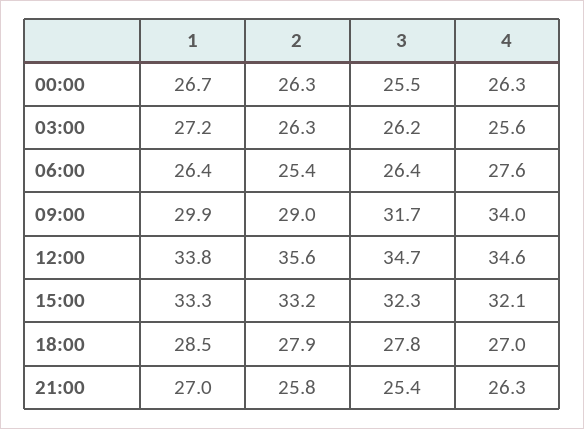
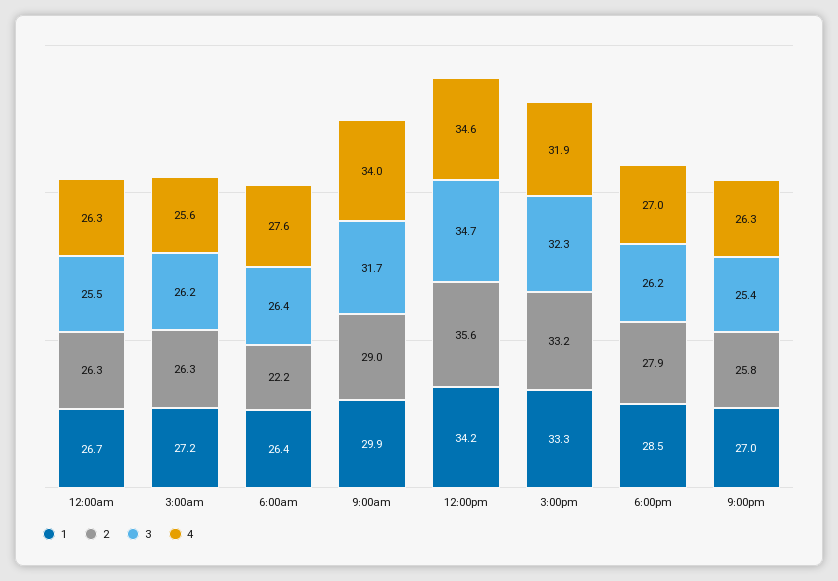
2, 06:00: 25.4 -> 22.2
1, 12:00: 33.8 -> 34.2
4, 15:00: 32.1 -> 31.9
3, 18:00: 27.8 -> 26.2

